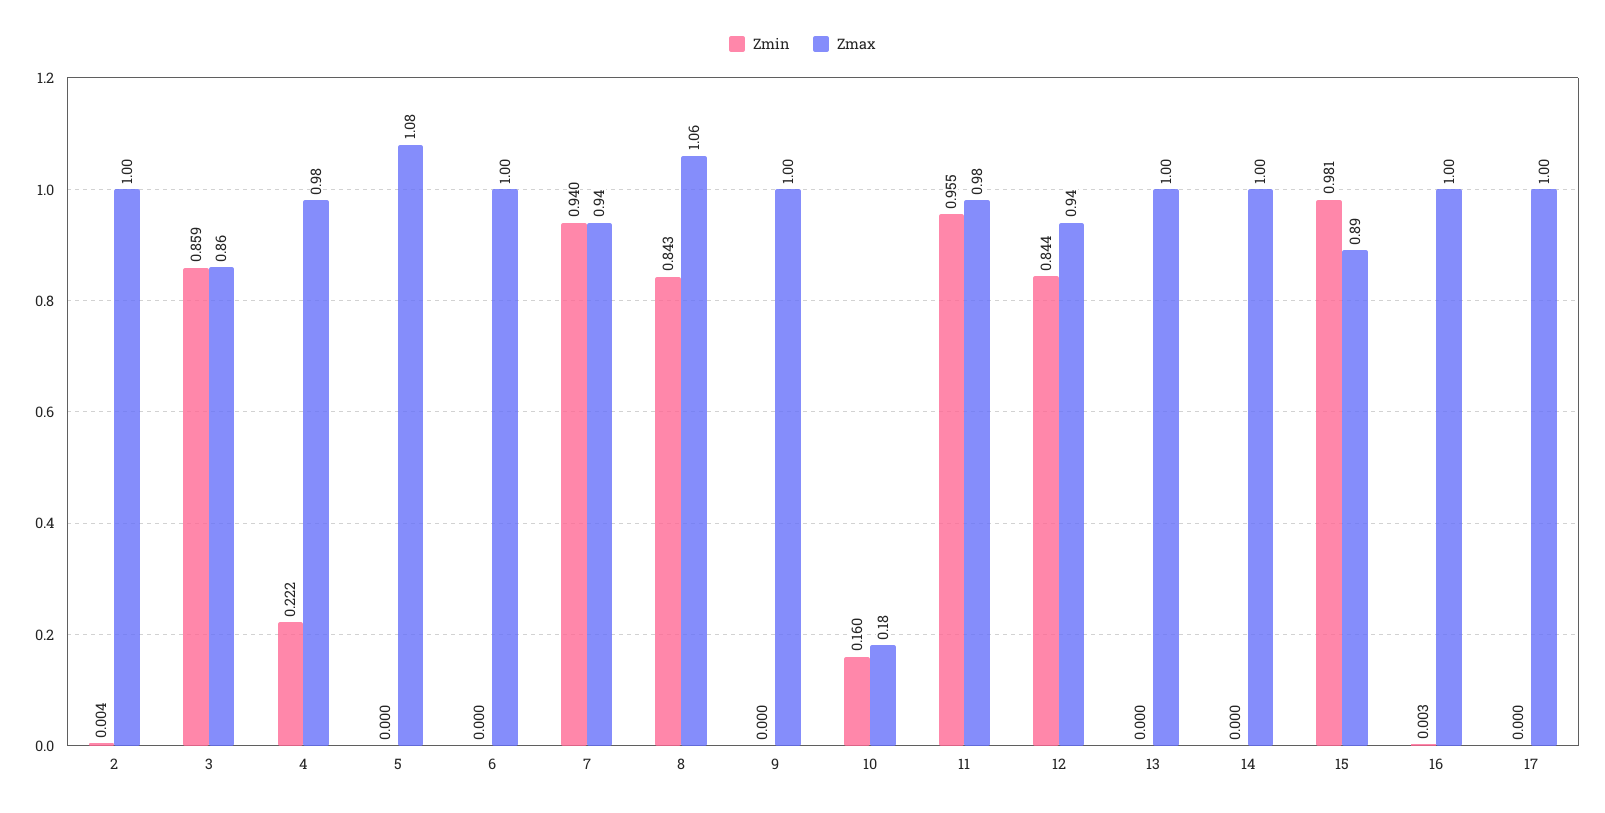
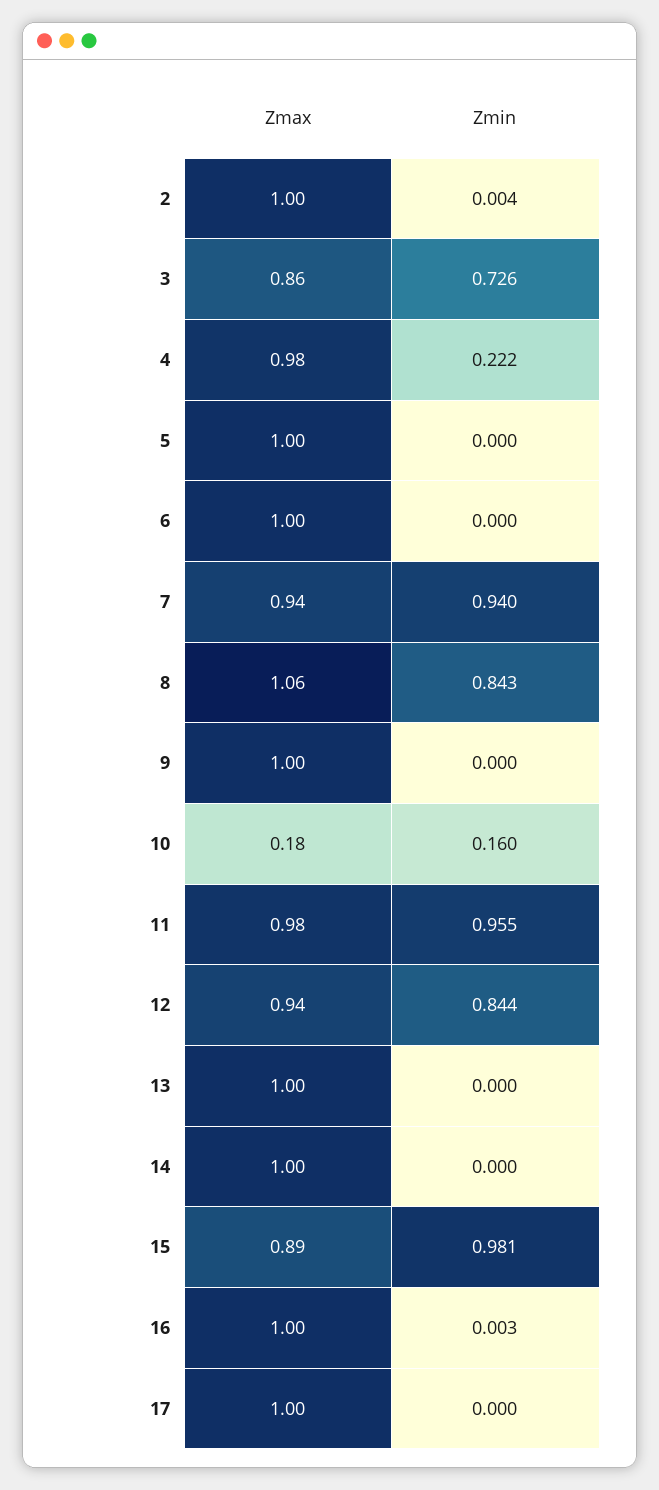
Zmin, 3: 0.859 -> 0.726
Zmax, 5: 1.08 -> 1

